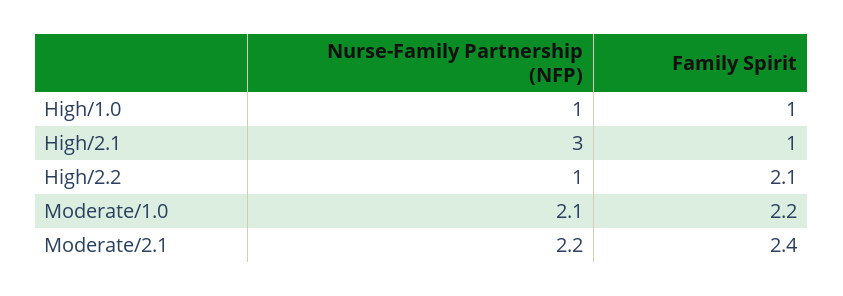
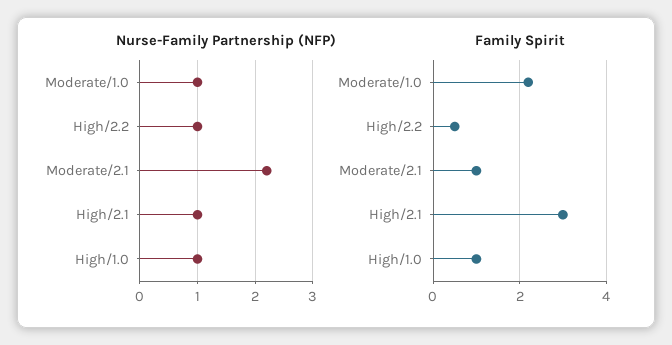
Nurse-Family Partnership (NFP), High/2.1: 3 -> 1
Family Spirit, High/2.1: 1 -> 3
Family Spirit, High/2.2: 2.1 -> 0.5
Nurse-Family Partnership (NFP), Moderate/1.0: 2.1 -> 1
Family Spirit, Moderate/2.1: 2.4 -> 1

